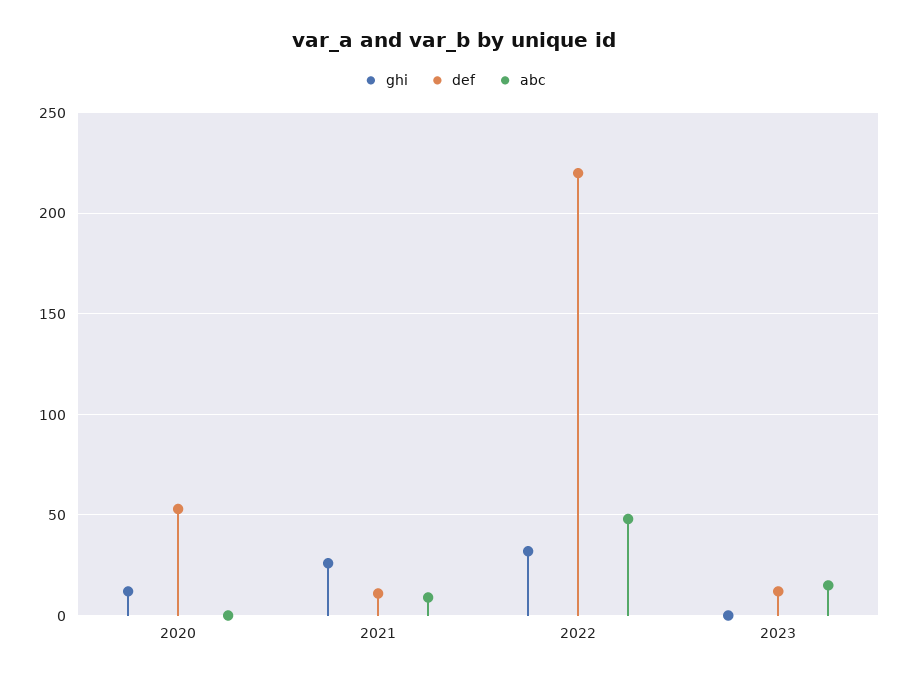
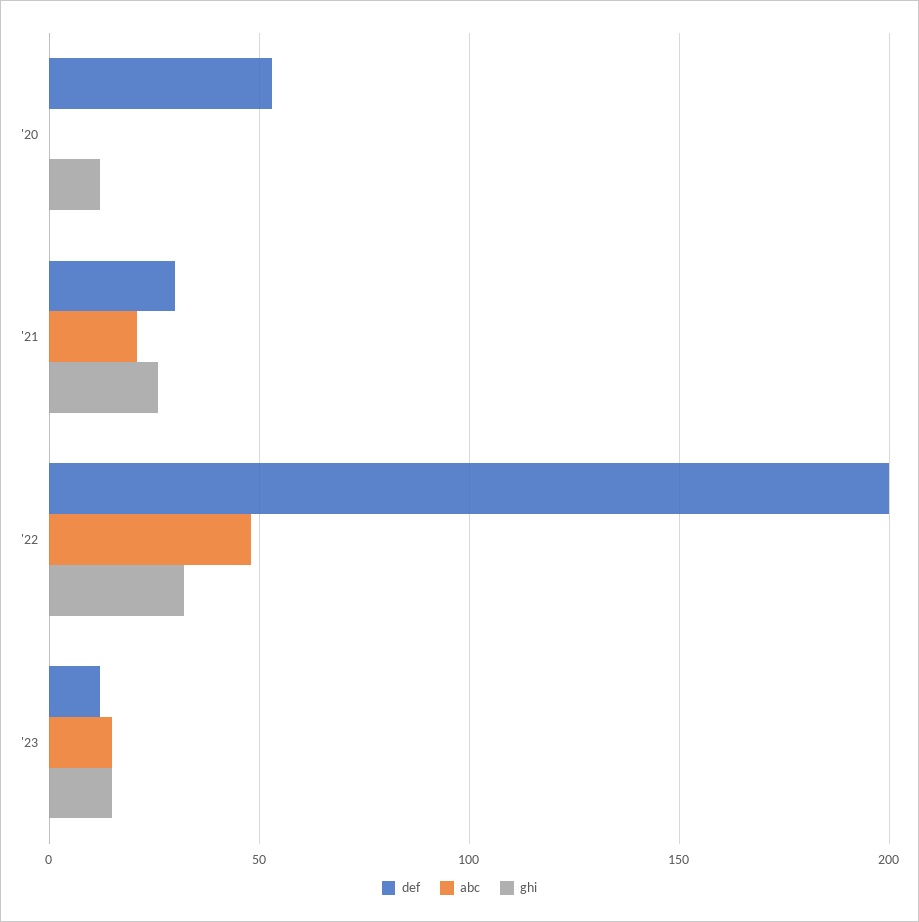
def, 2021: 10 -> 30
abc, 2021: 10 -> 20
def, 2022: 220 -> 200
ghi, 2023: 0 -> 15

